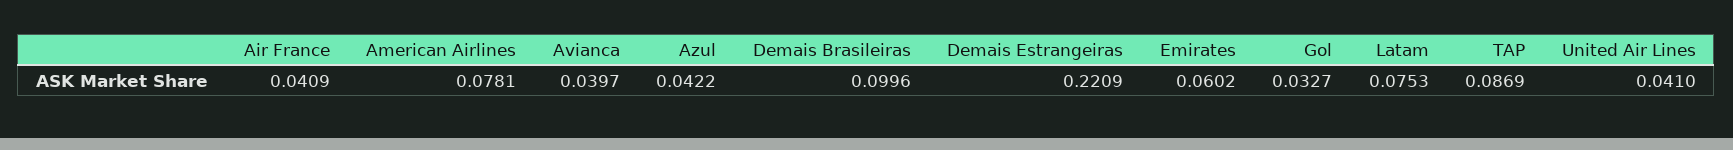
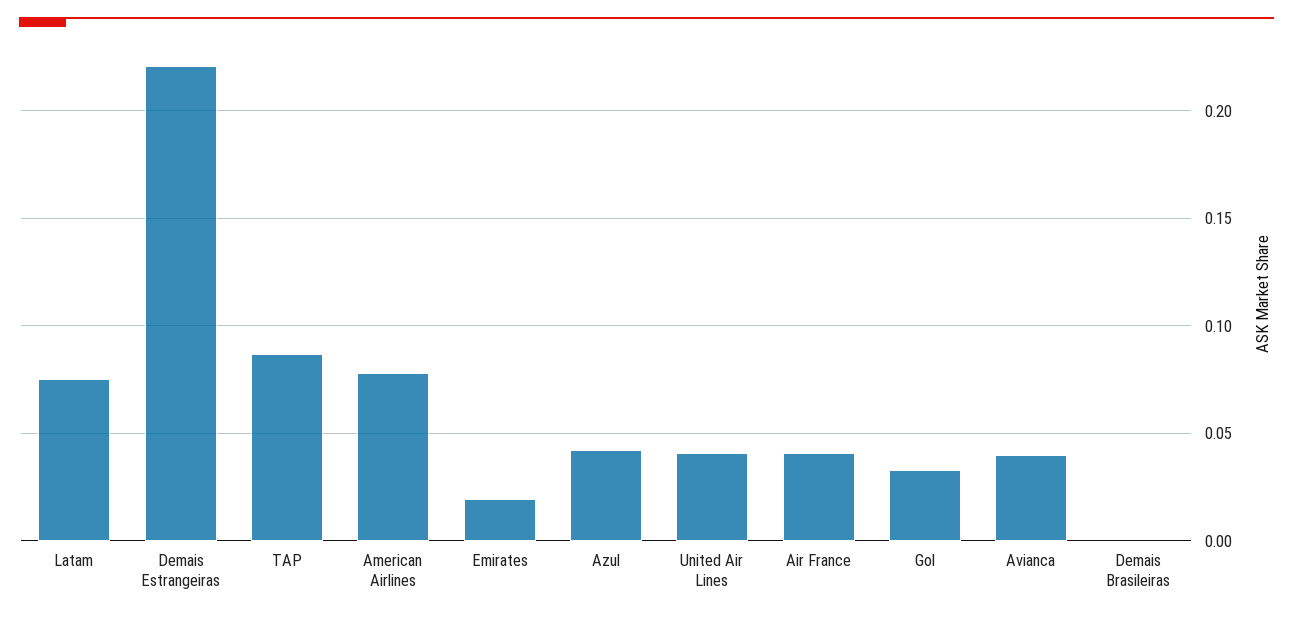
Demais Brasileiras: 0.0996 -> 0
Emirates: 0.0602 -> 0.02

